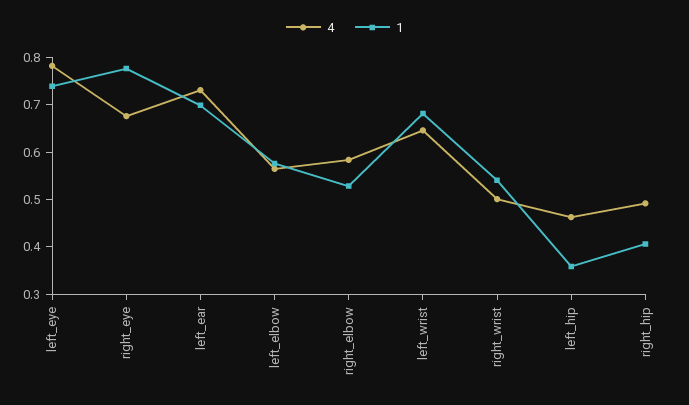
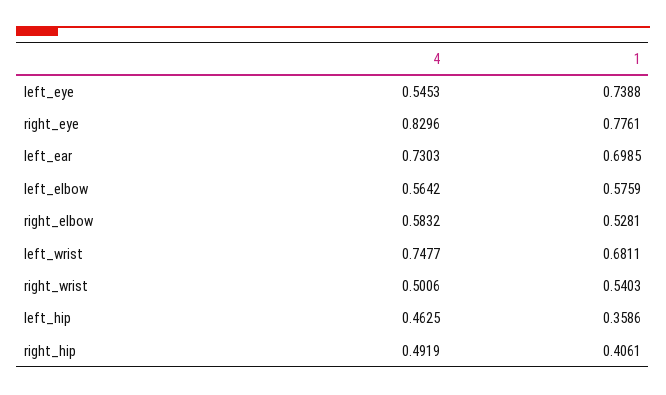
4, left_eye: 0.78 -> 0.5453
4, right_eye: 0.68 -> 0.8296
4, left_wrist: 0.64 -> 0.7477

